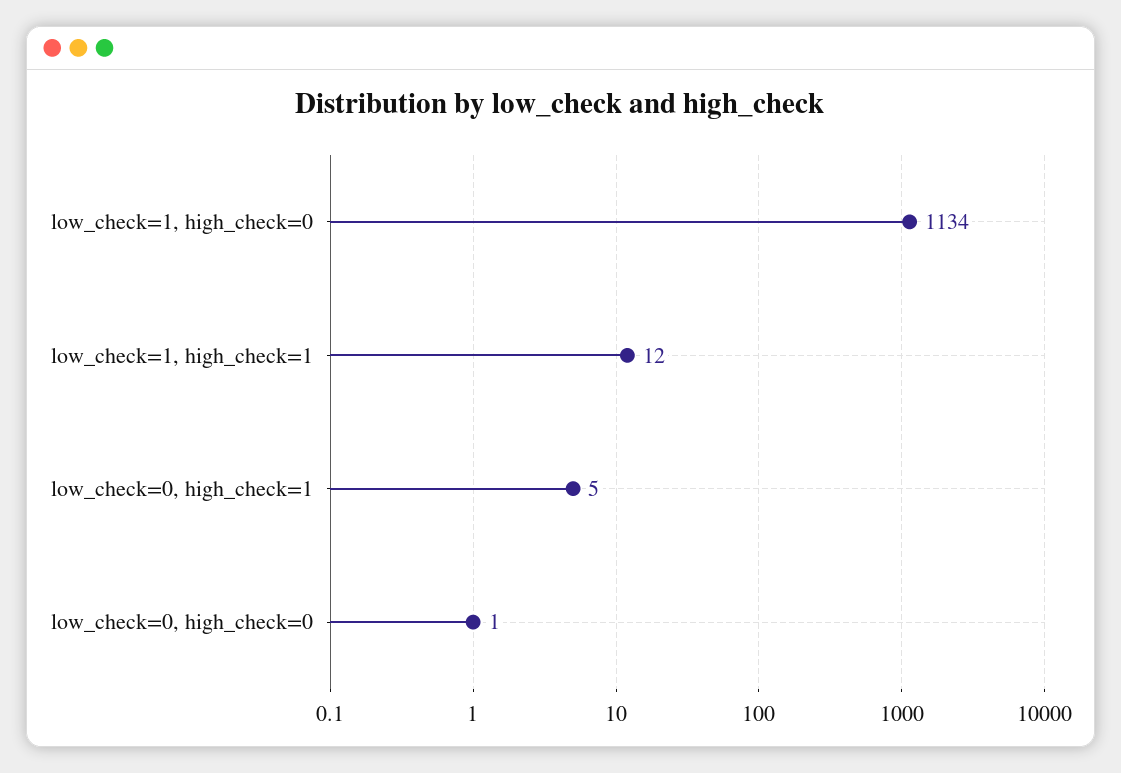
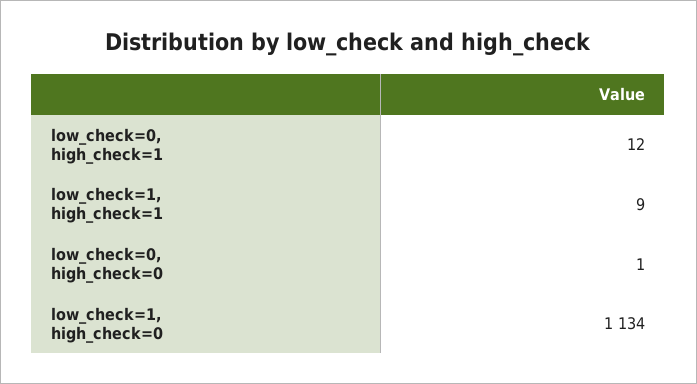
low_check=1, high_check=1: 12 -> 9
low_check=0, high_check=1: 5 -> 12

